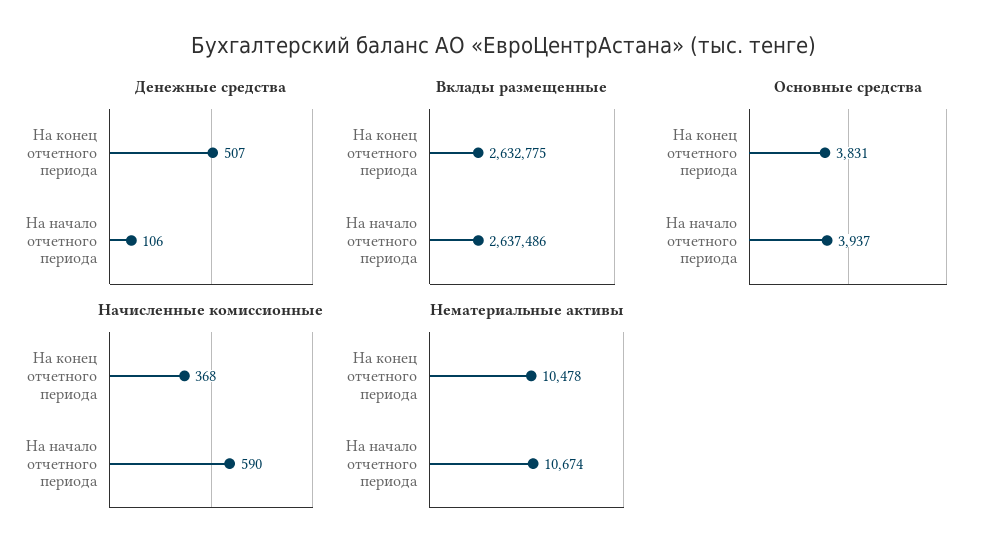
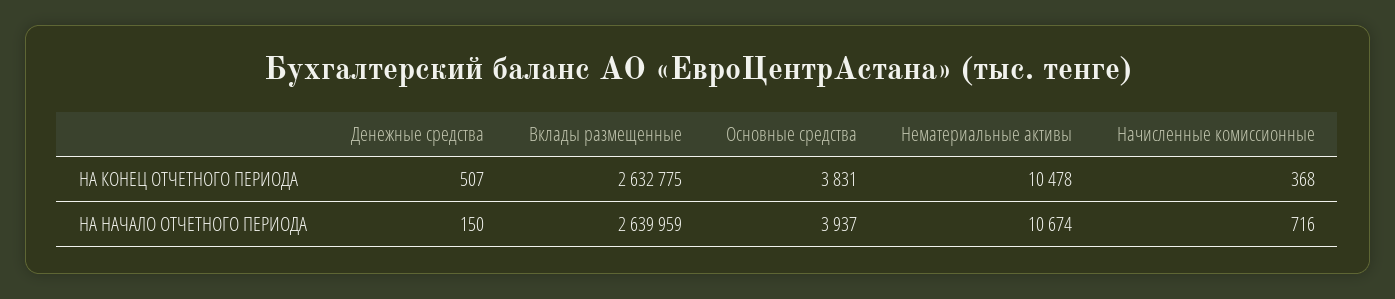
Денежные средства, На начало отчетного периода: 106 -> 150
Вклады размещенные, На начало отчетного периода: 2637486 -> 2639959
Начисленные комиссионные, На начало отчетного периода: 590 -> 716

